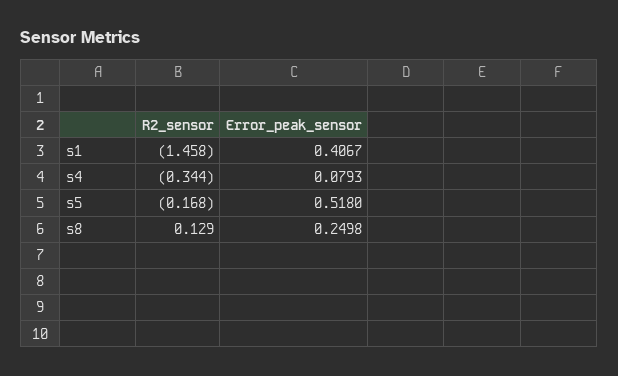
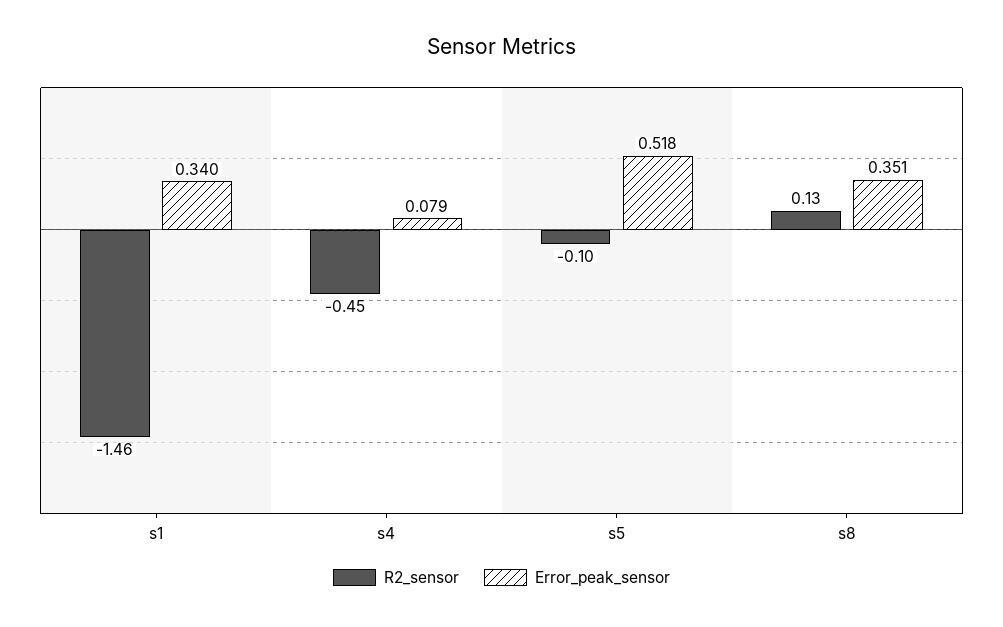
Error_peak_sensor, s1: 0.4067 -> 0.34
R2_sensor, s4: -0.344 -> -0.45
R2_sensor, s5: -0.168 -> -0.1
Error_peak_sensor, s8: 0.2498 -> 0.351

